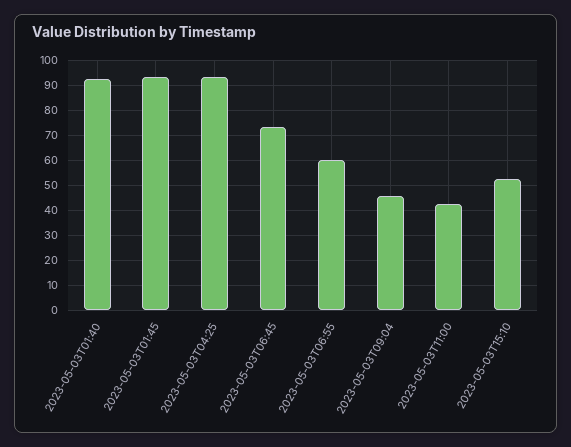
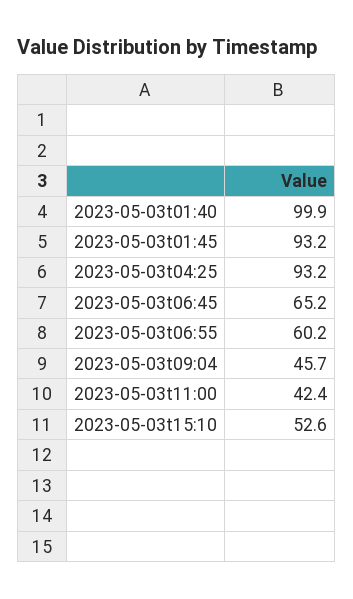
2023-05-03T01:40: 92.5 -> 99.9
2023-05-03T06:45: 72.5 -> 65.2

